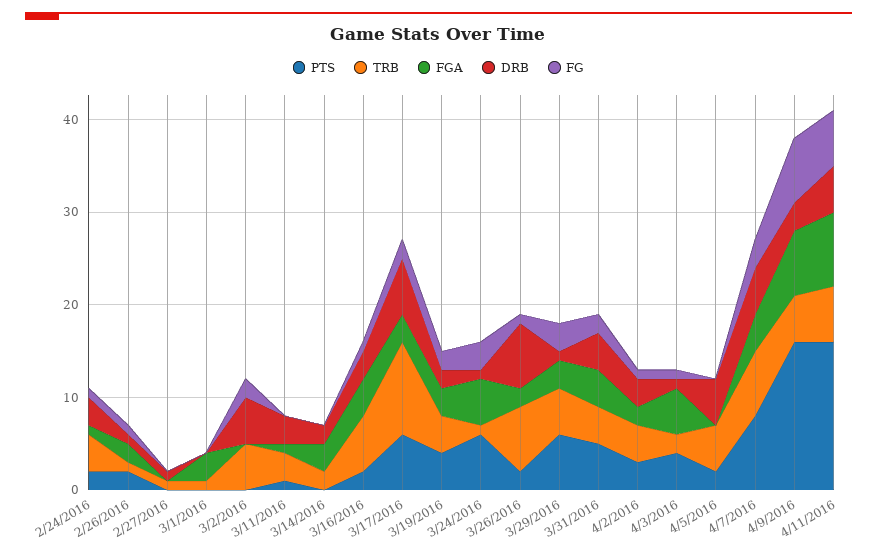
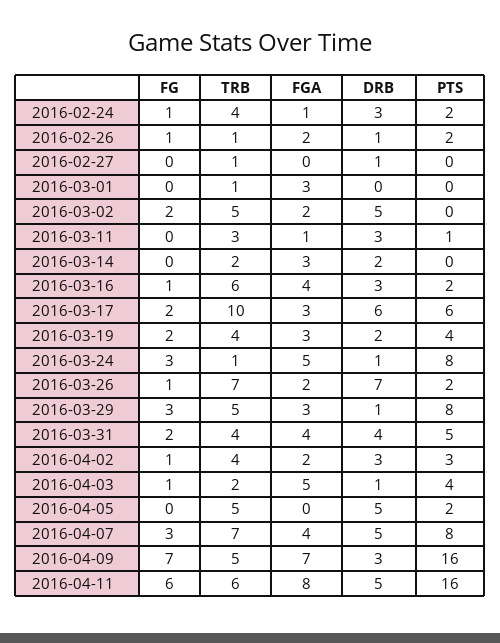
FGA, 3/2/2016: 0 -> 2
PTS, 3/24/2016: 6 -> 8
PTS, 3/29/2016: 6 -> 8

